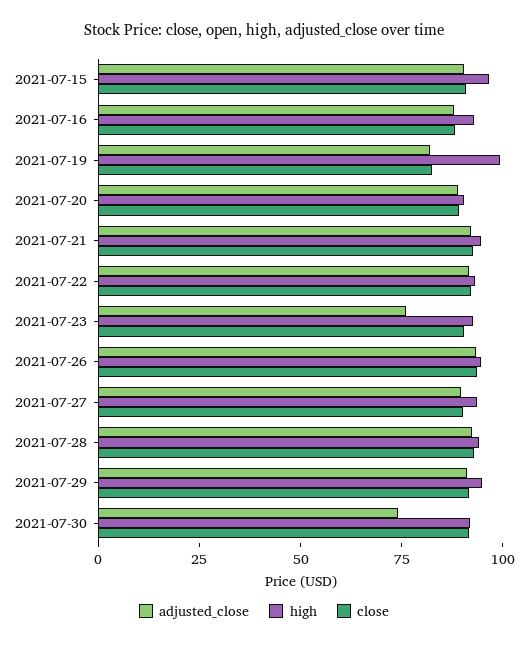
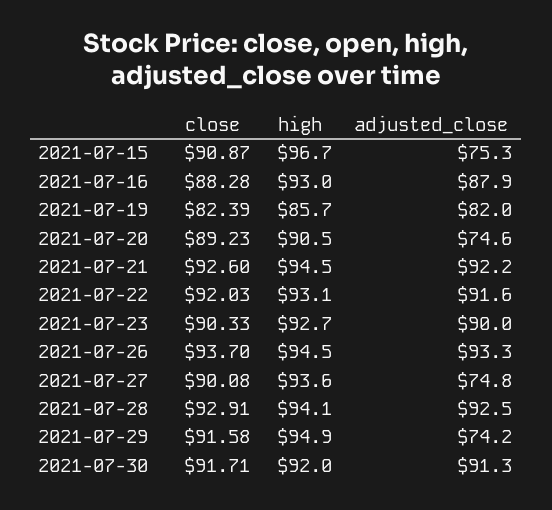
adjusted_close, 2021-07-15: 90 -> 75.3
high, 2021-07-19: 100 -> 85.7
adjusted_close, 2021-07-20: 90 -> 74.6
adjusted_close, 2021-07-23: 75 -> 90
adjusted_close, 2021-07-27: 90 -> 74.8
adjusted_close, 2021-07-29: 90 -> 74.2
adjusted_close, 2021-07-30: 75 -> 91.3

